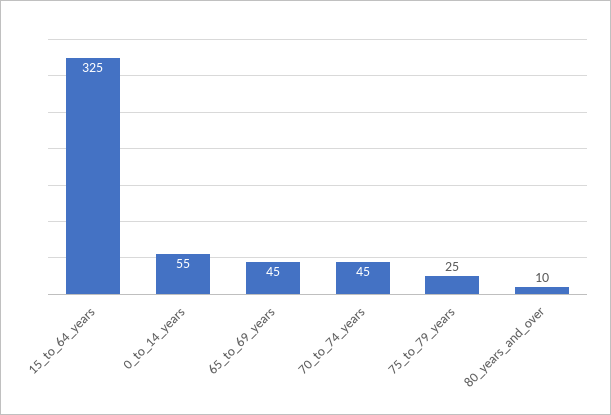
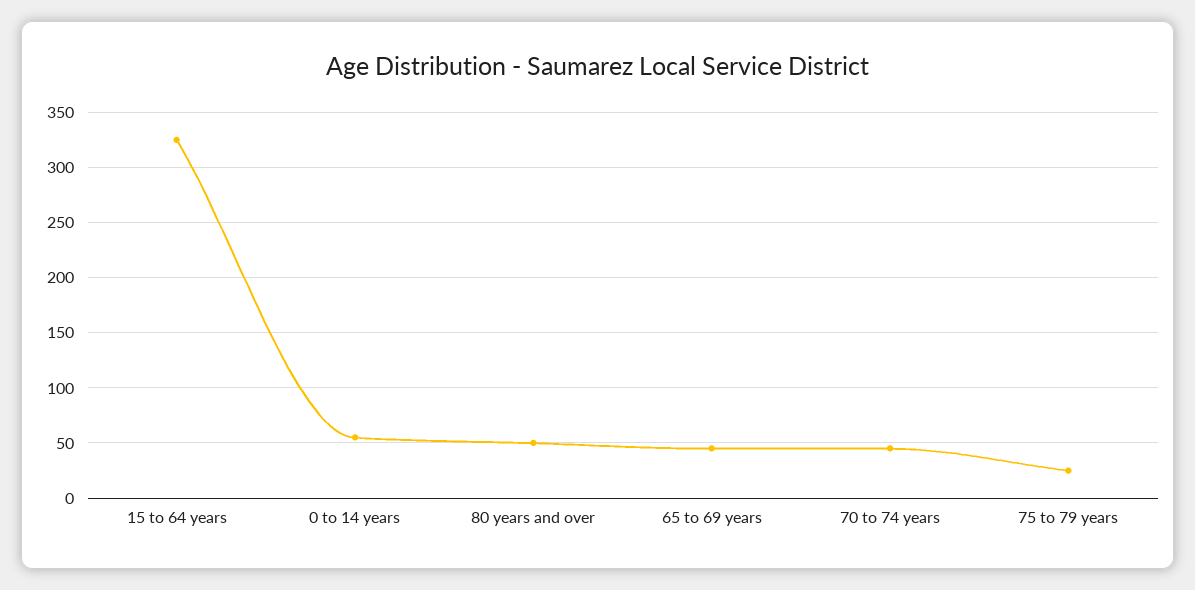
80_years_and_over: 10 -> 50

